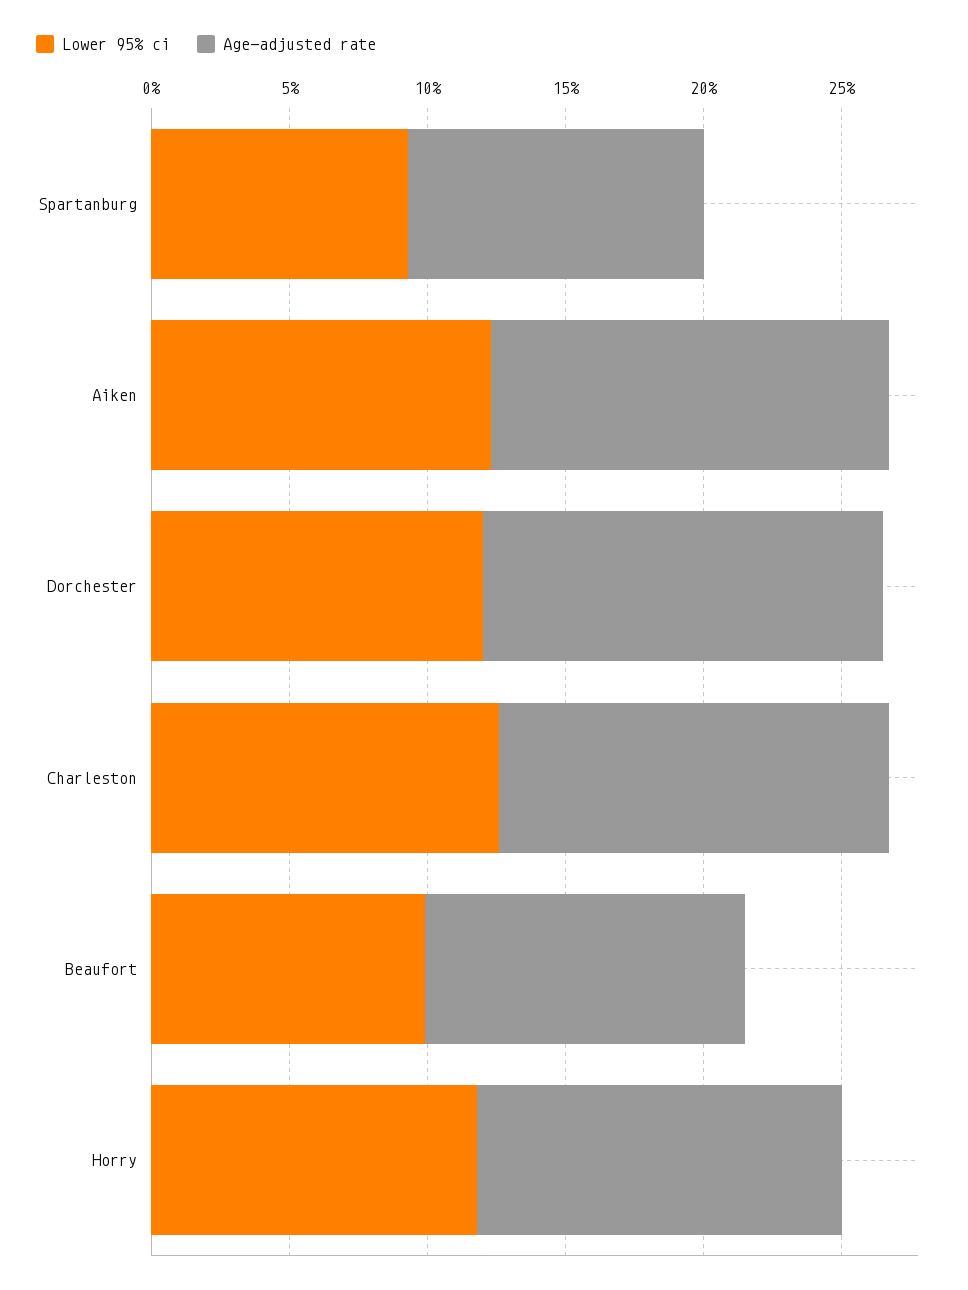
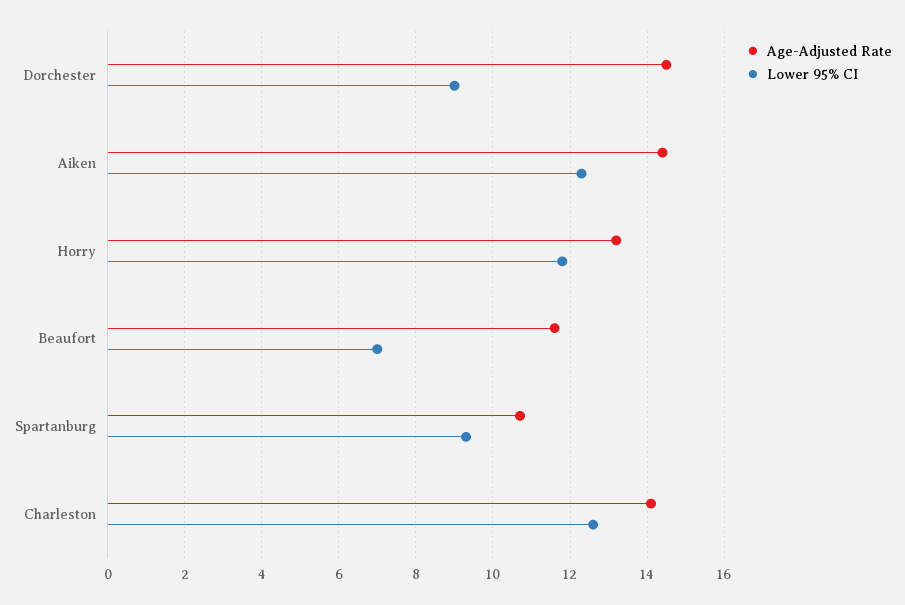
Lower 95% ci, Dorchester: 12 -> 9
Lower 95% ci, Beaufort: 10 -> 7

